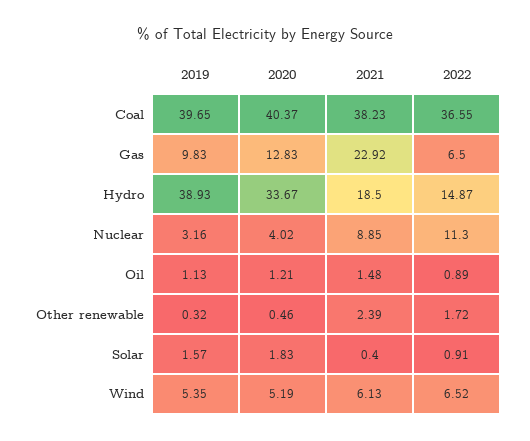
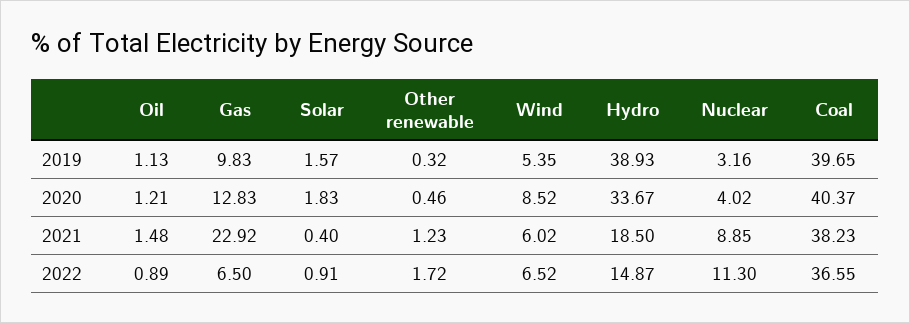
2021, Other renewable: 2.39 -> 1.23
2020, Wind: 5.19 -> 8.52
2021, Wind: 6.13 -> 6.02

